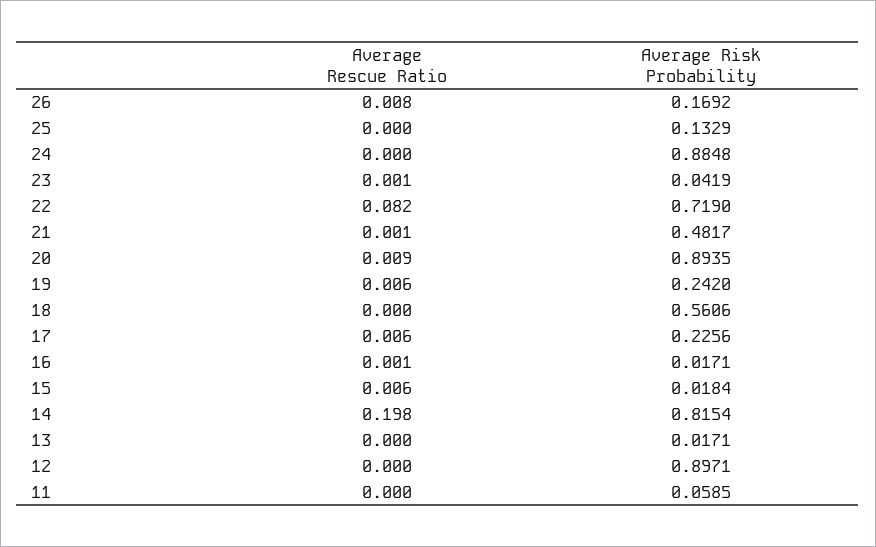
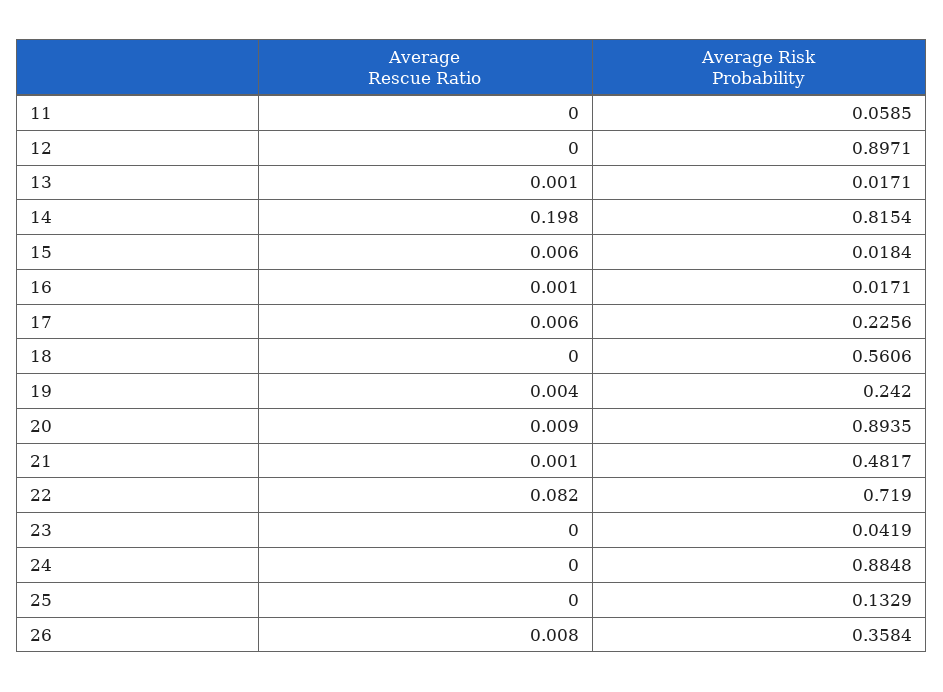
Average Risk Probability, 26: 0.1692 -> 0.3584
Average Rescue Ratio, 23: 0.001 -> 0
Average Rescue Ratio, 19: 0.006 -> 0.004
Average Rescue Ratio, 13: 0 -> 0.001

